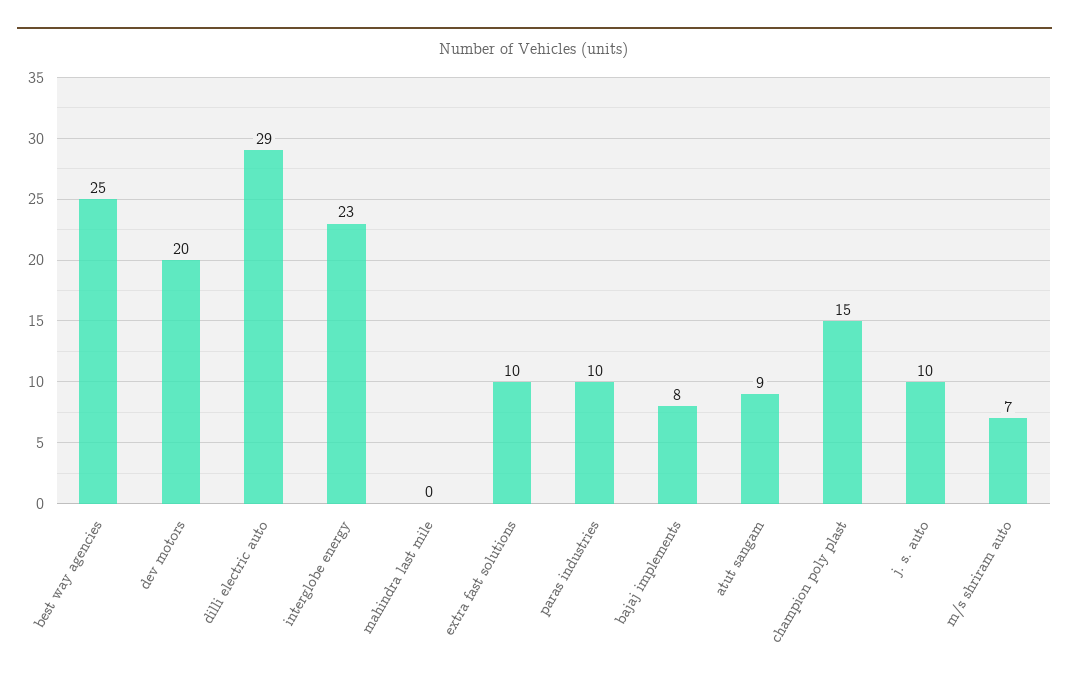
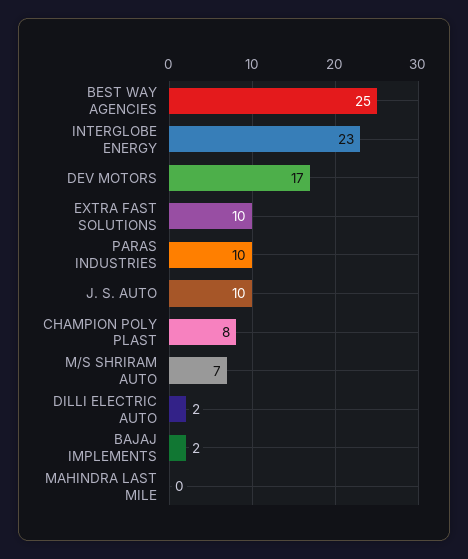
dev motors: 20 -> 17
dilli electric auto: 29 -> 2
bajaj implements: 8 -> 2
atut sangam: 9 -> none
champion poly plast: 15 -> 8

